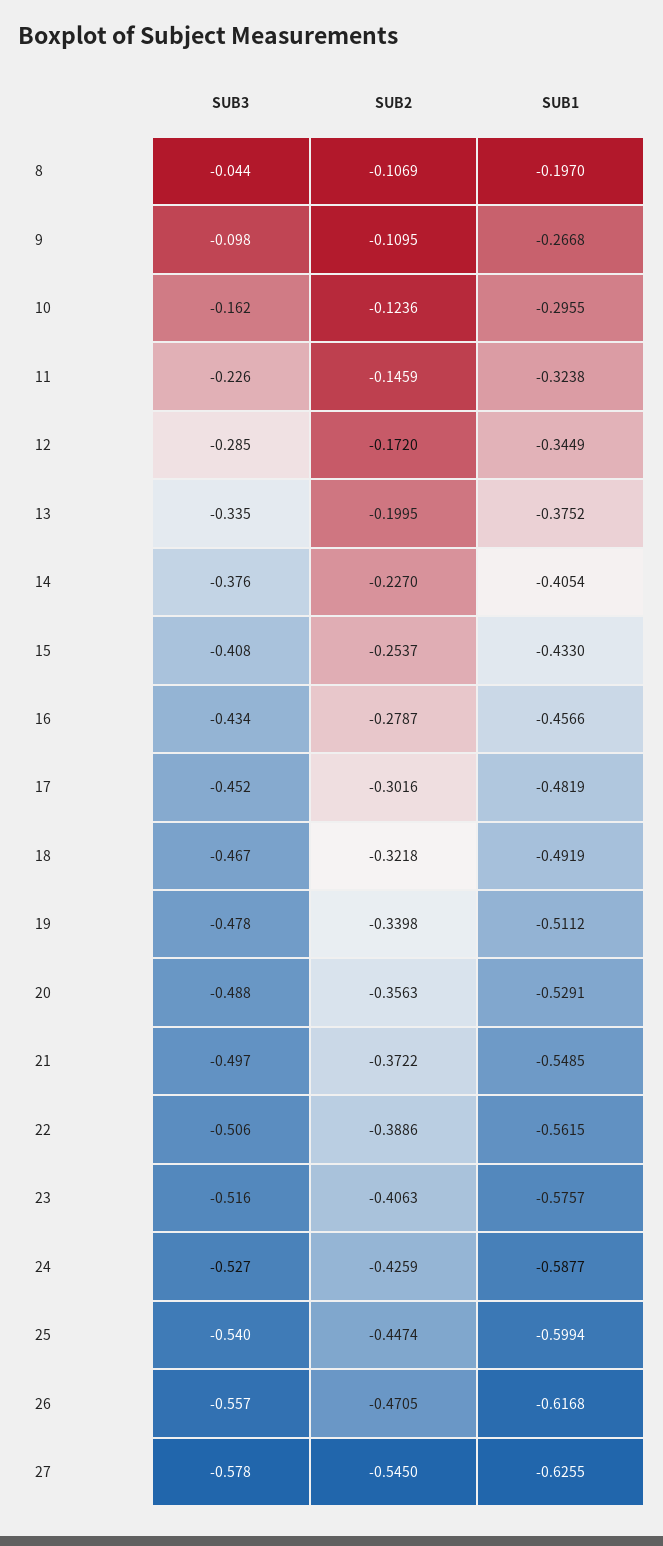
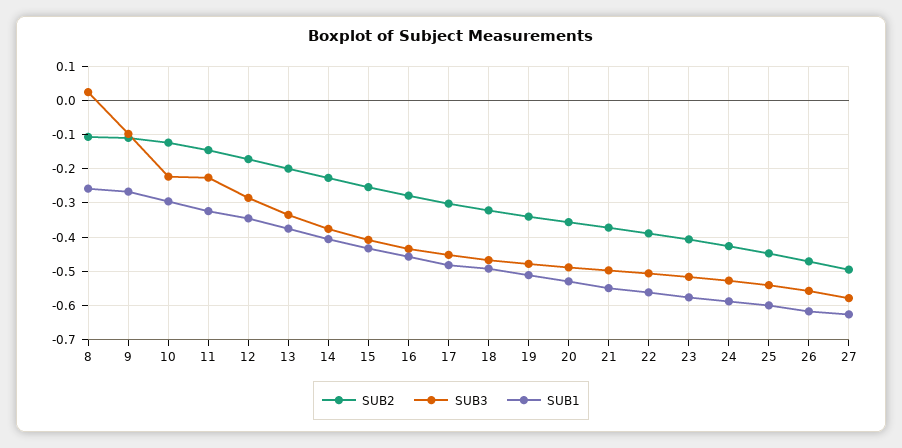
SUB3, 8: -0.044 -> 0.02
SUB1, 8: -0.197 -> -0.26
SUB3, 10: -0.162 -> -0.22
SUB2, 27: -0.545 -> -0.5

